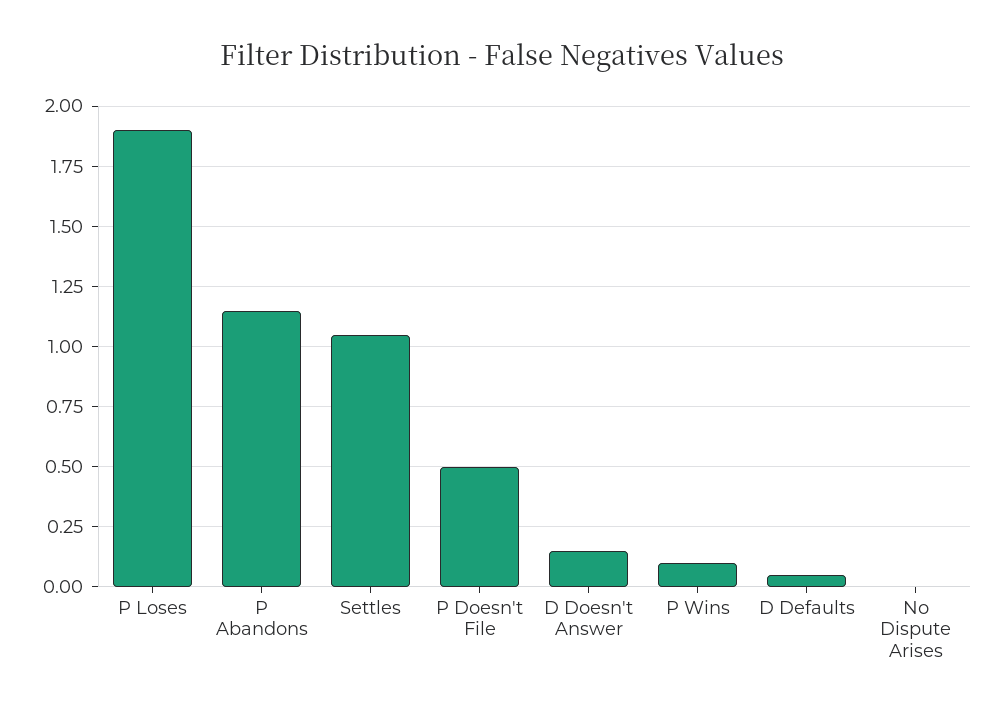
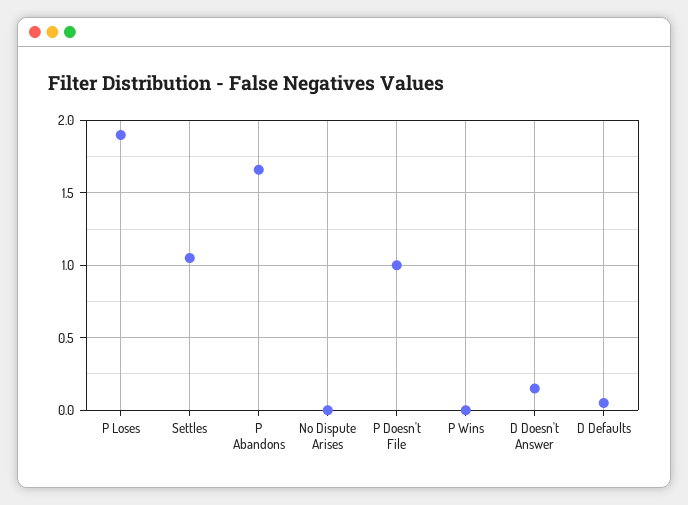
P Abandons: 1.15 -> 1.65
P Doesn't File: 0.5 -> 1
P Wins: 0.1 -> 0

